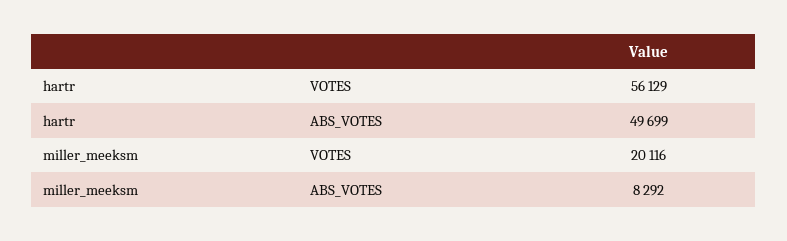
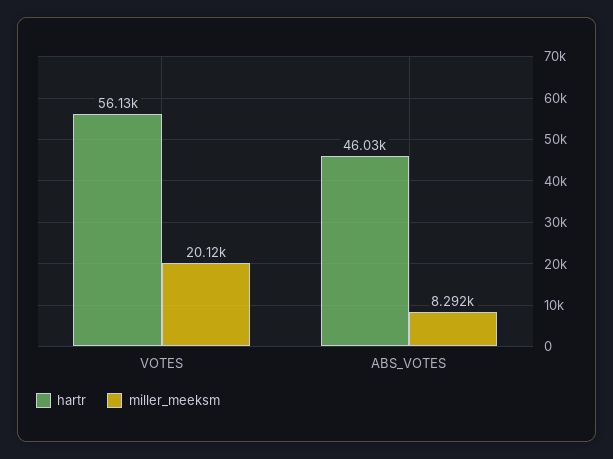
hartr, ABS_VOTES: 49699 -> 46030

